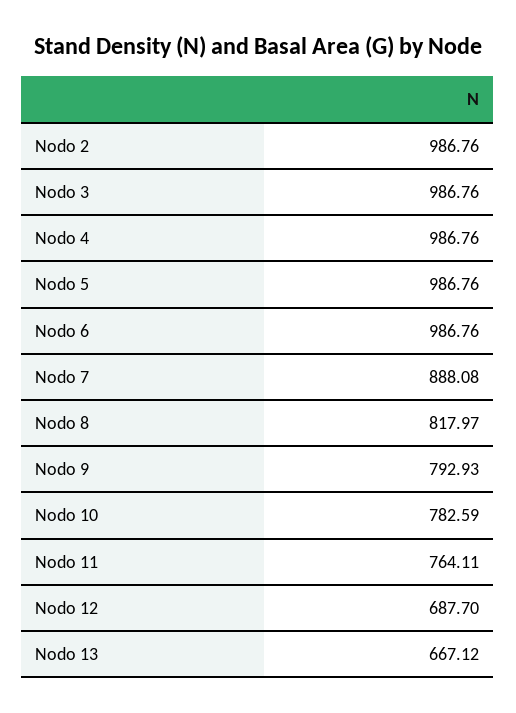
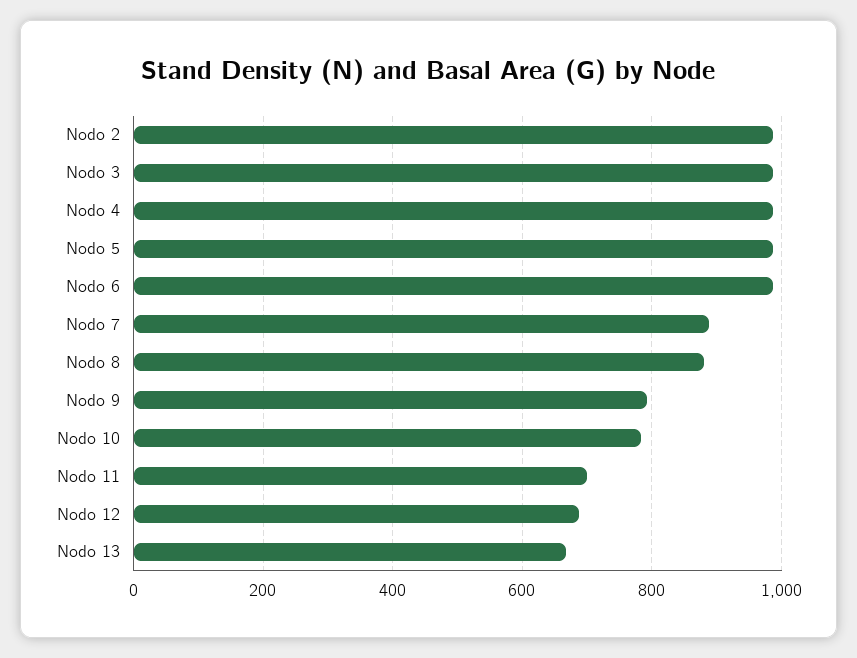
Nodo 8: 817.97 -> 880
Nodo 11: 764.11 -> 700

